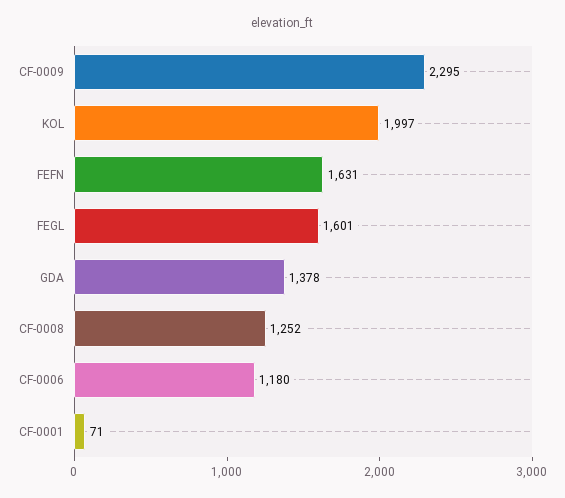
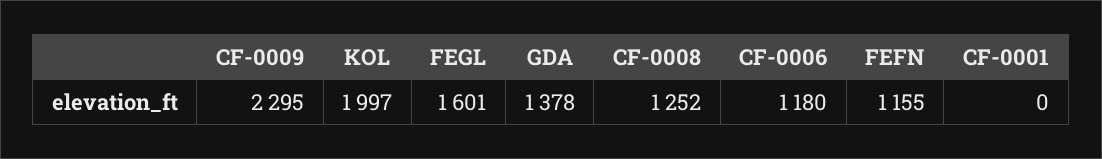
FEFN: 1631 -> 1155
CF-0001: 71 -> 0

